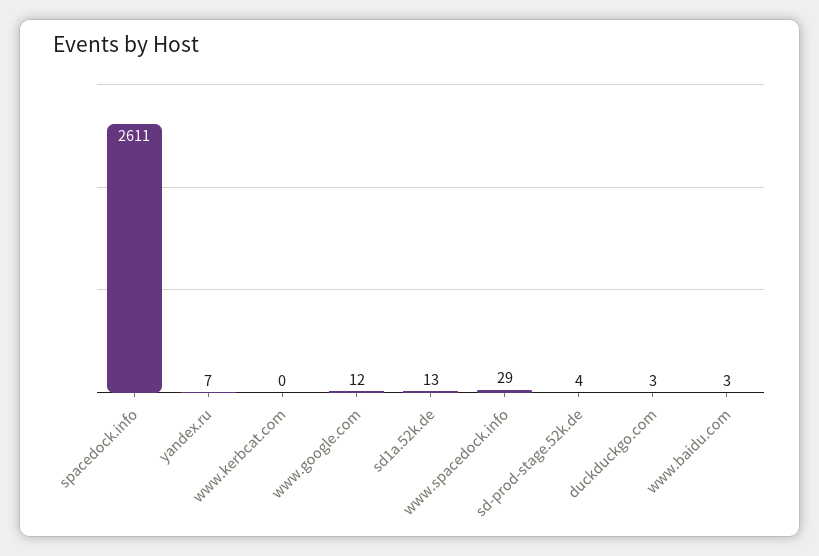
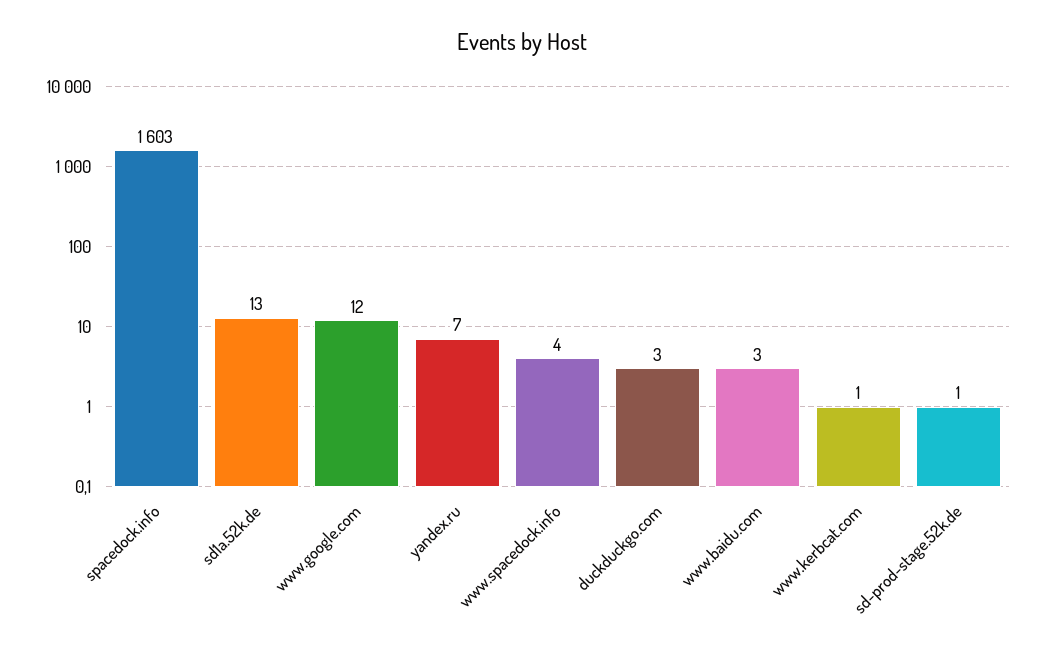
spacedock.info: 2611 -> 1603
www.kerbcat.com: 0 -> 1
www.spacedock.info: 29 -> 4
sd-prod-stage.52k.de: 4 -> 1

